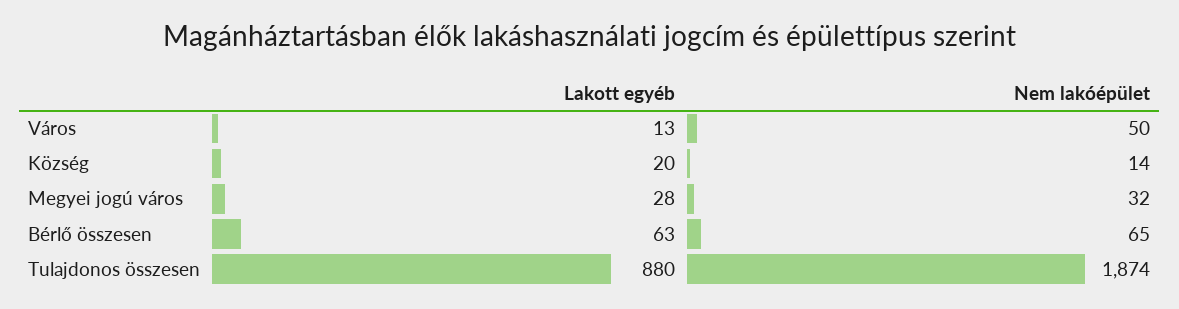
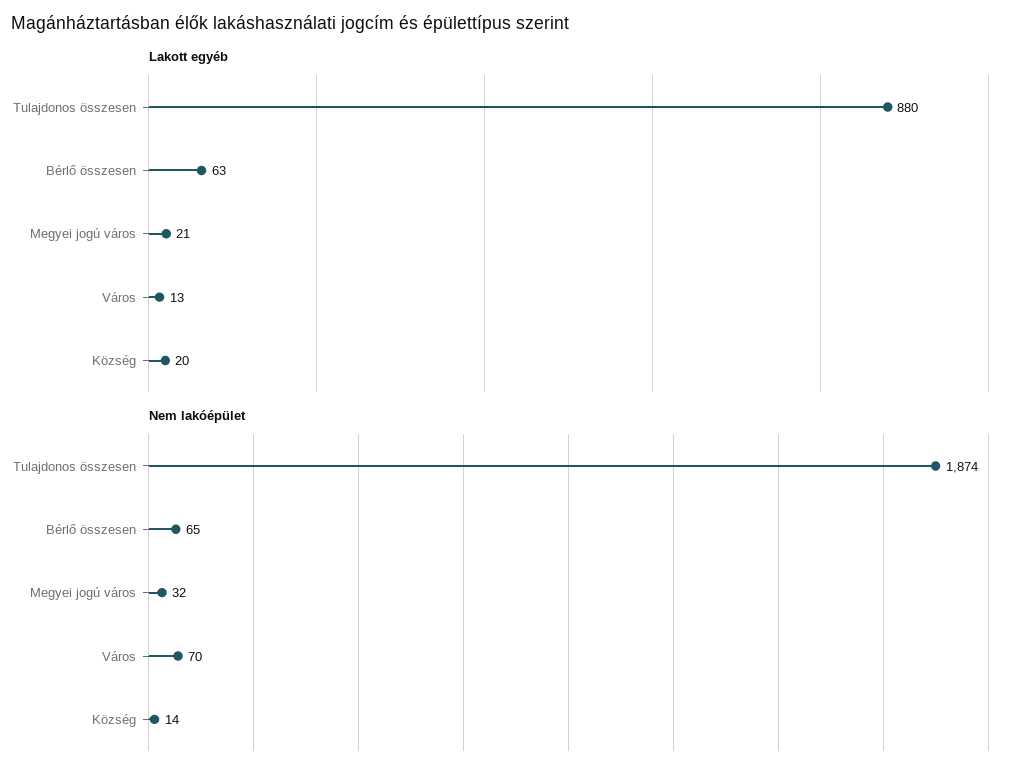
Nem lakóépület, Város: 50 -> 70
Lakott egyéb, Megyei jogú város: 28 -> 21

